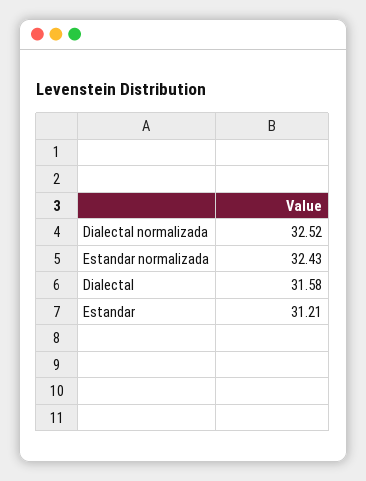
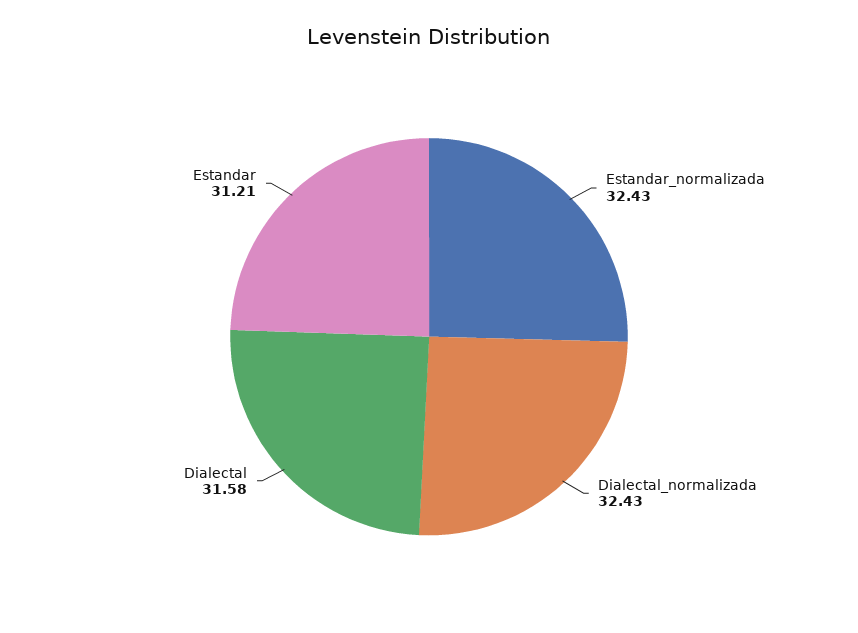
Dialectal normalizada: 32.52 -> 32.43

